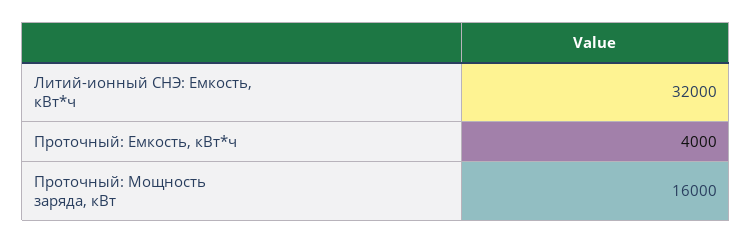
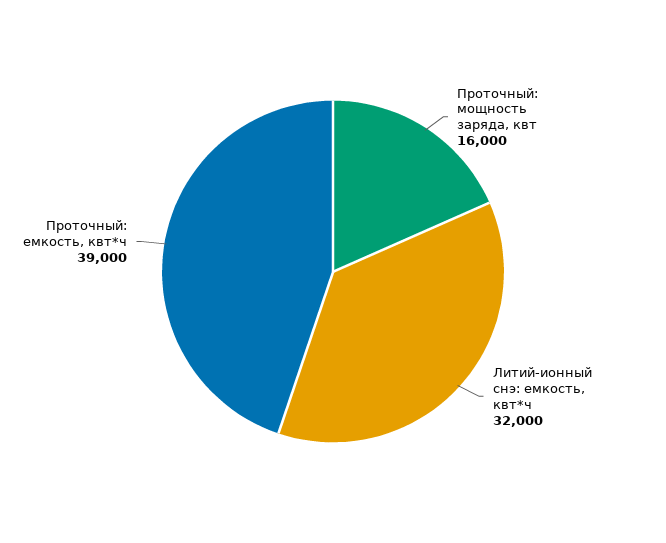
Проточный: Емкость, кВт*ч: 4000 -> 39000

